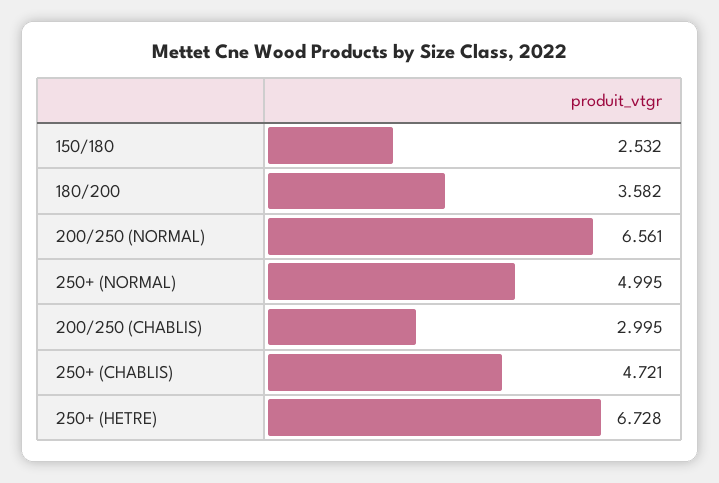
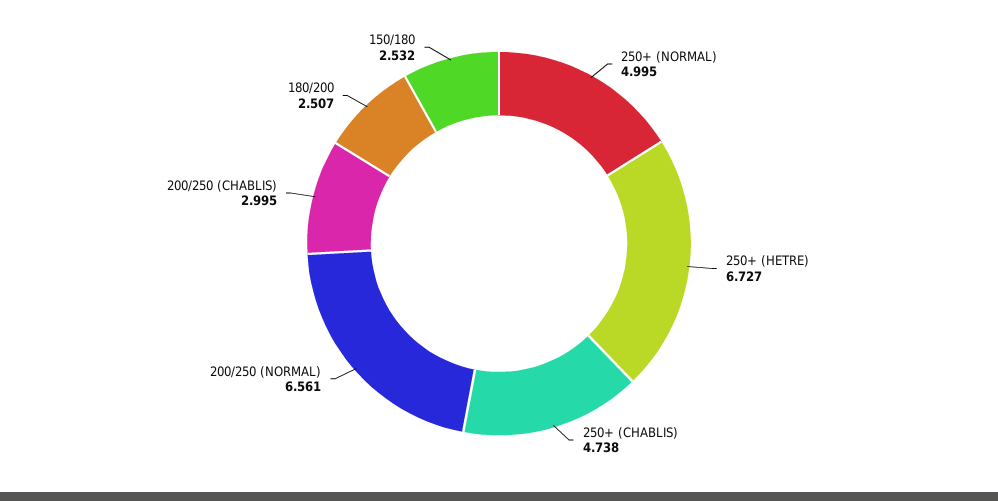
180/200: 3.582 -> 2.507
250+ (CHABLIS): 4.721 -> 4.738
250+ (HETRE): 6.728 -> 6.727

